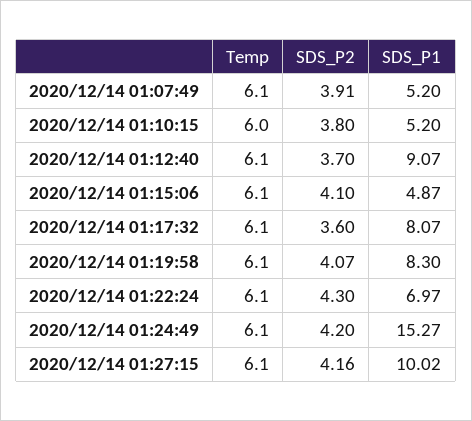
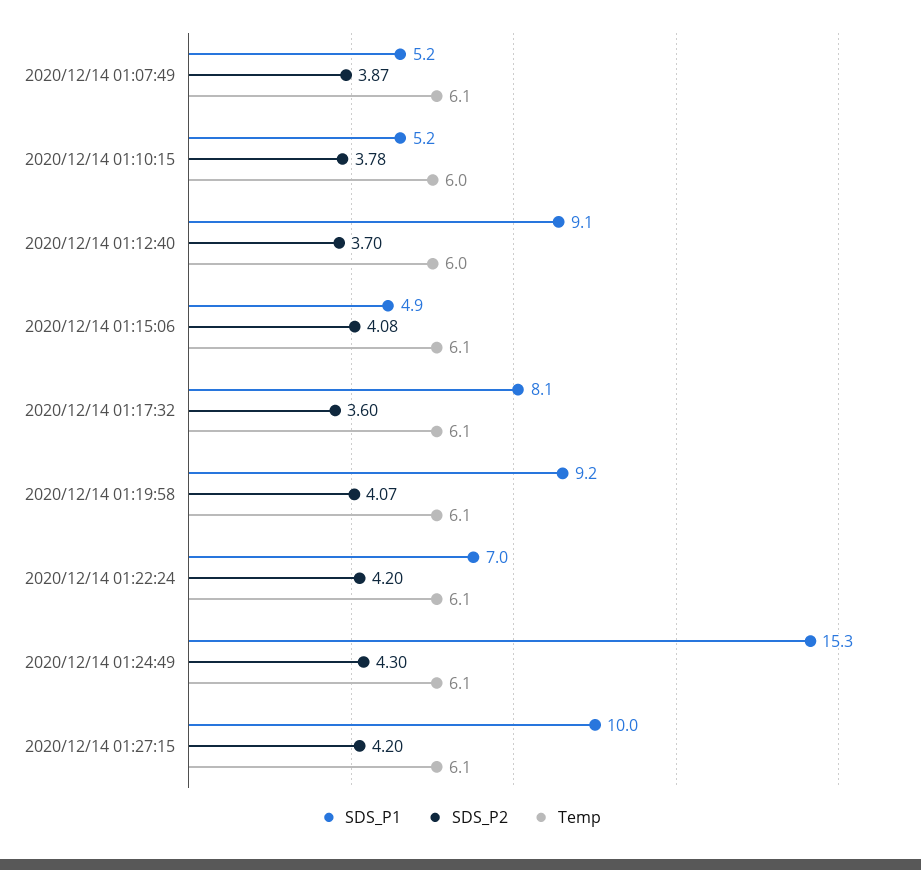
SDS_P2, 2020/12/14 01:07:49: 3.91 -> 3.87
SDS_P2, 2020/12/14 01:10:15: 3.8 -> 3.78
Temp, 2020/12/14 01:12:40: 6.1 -> 6
SDS_P2, 2020/12/14 01:15:06: 4.1 -> 4.08
SDS_P1, 2020/12/14 01:19:58: 8.3 -> 9.2
SDS_P2, 2020/12/14 01:22:24: 4.3 -> 4.2
SDS_P2, 2020/12/14 01:24:49: 4.2 -> 4.3
SDS_P2, 2020/12/14 01:27:15: 4.16 -> 4.2

